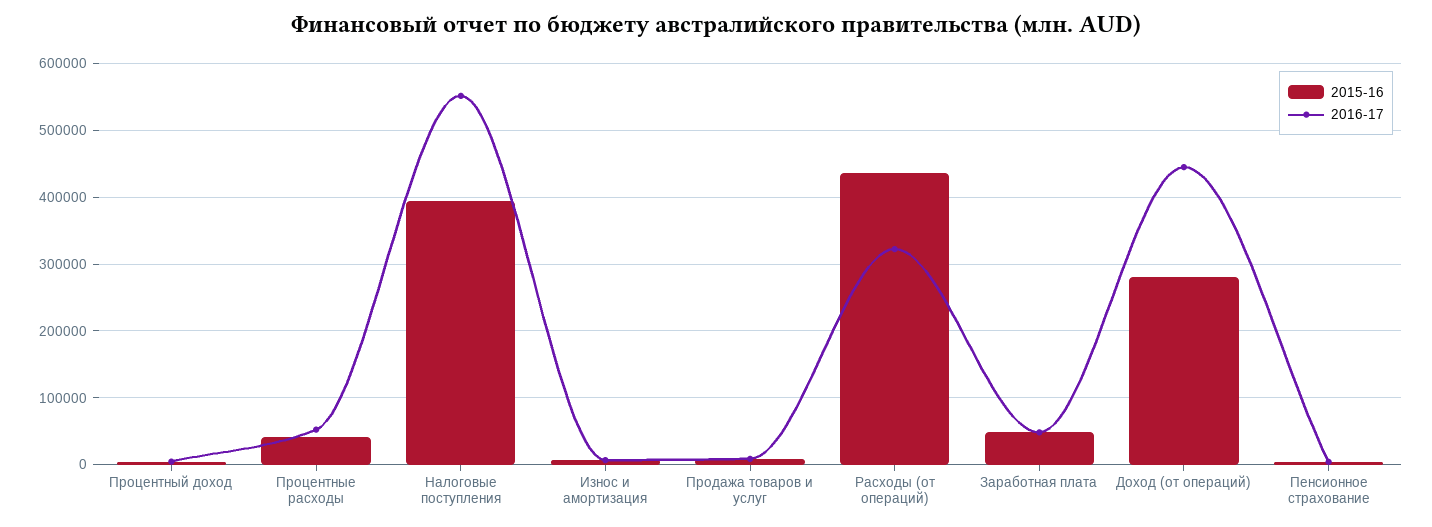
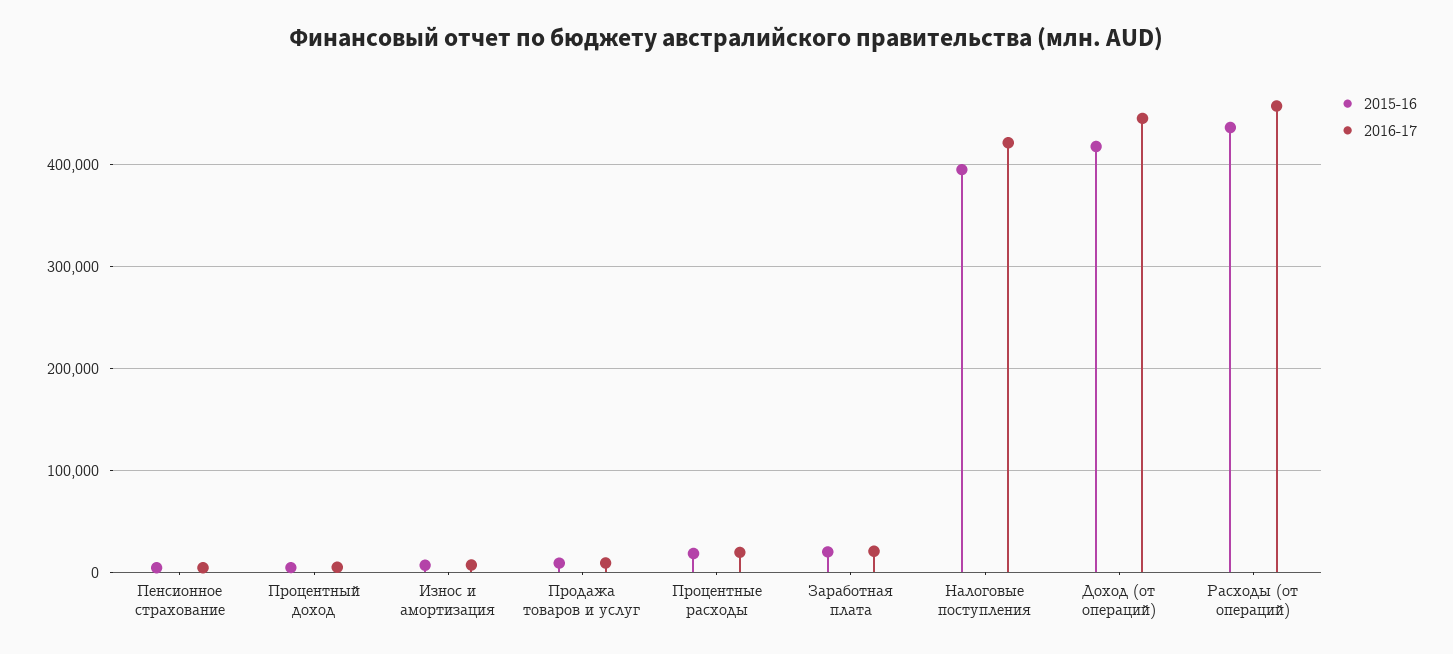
2015-16, Процентные расходы: 40000 -> 20000
2016-17, Процентные расходы: 50000 -> 20000
2016-17, Налоговые поступления: 550000 -> 420000
2016-17, Расходы (от операций): 320000 -> 460000
2015-16, Заработная плата: 50000 -> 20000
2016-17, Заработная плата: 50000 -> 20000
2015-16, Доход (от операций): 280000 -> 420000

